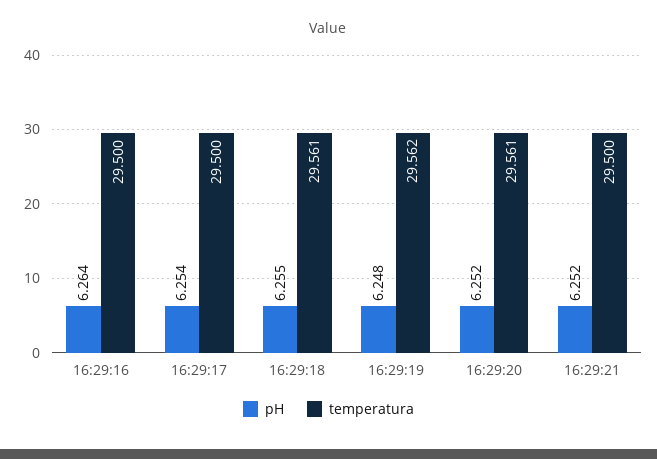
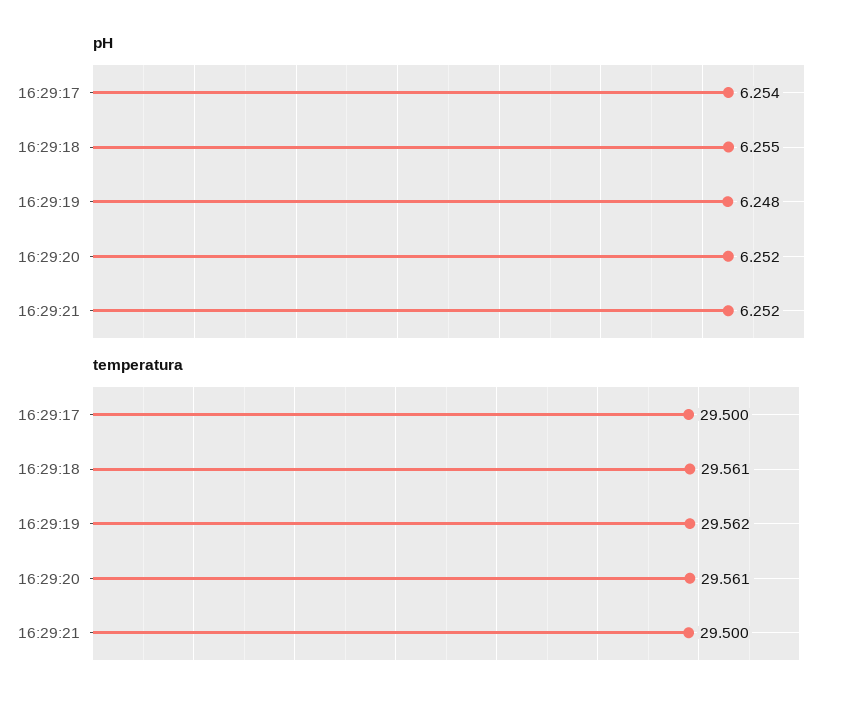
pH, 16:29:16: 6.264 -> none
temperatura, 16:29:16: 29.5 -> none

